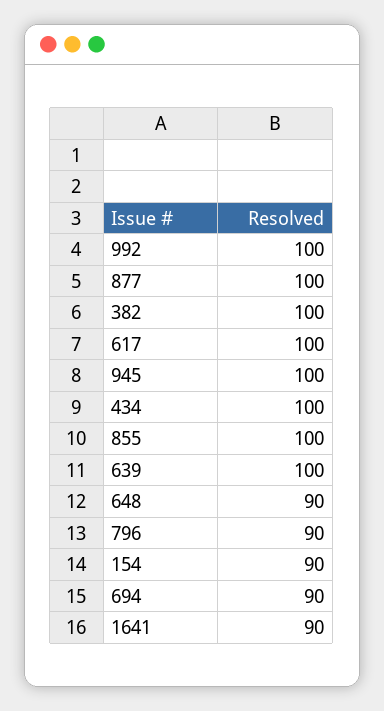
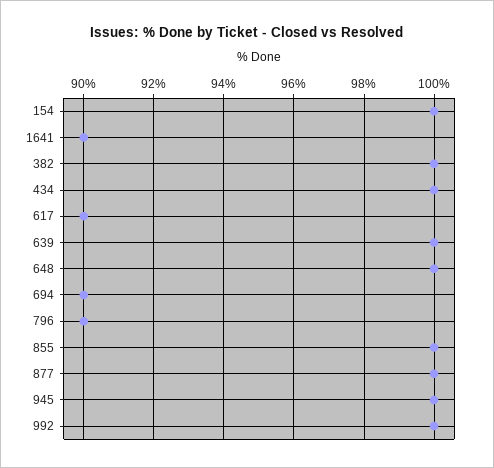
617: 100 -> 90
648: 90 -> 100
154: 90 -> 100

